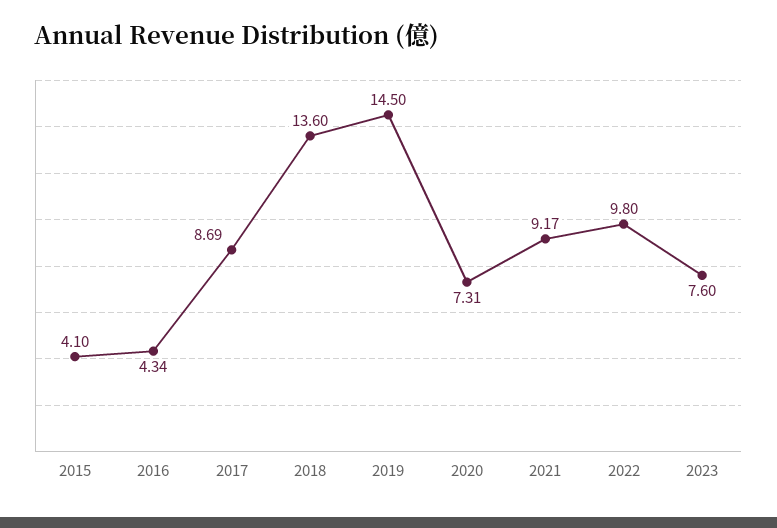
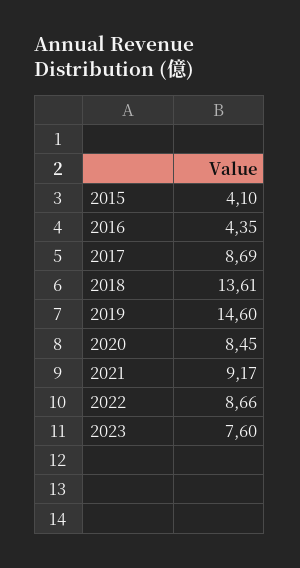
2016: 4.34 -> 4.35
2018: 13.6 -> 13.61
2019: 14.5 -> 14.6
2020: 7.31 -> 8.45
2022: 9.8 -> 8.66

